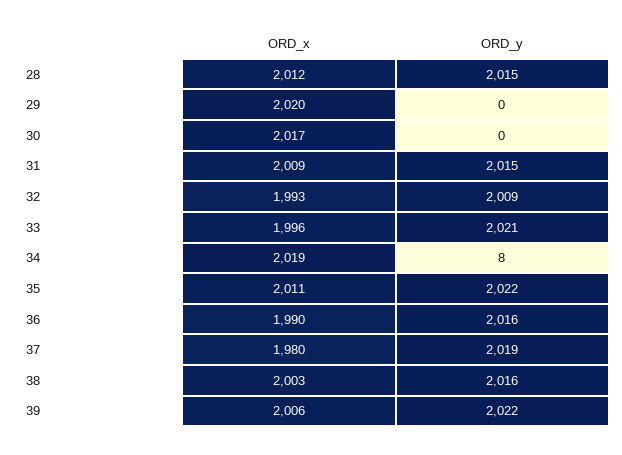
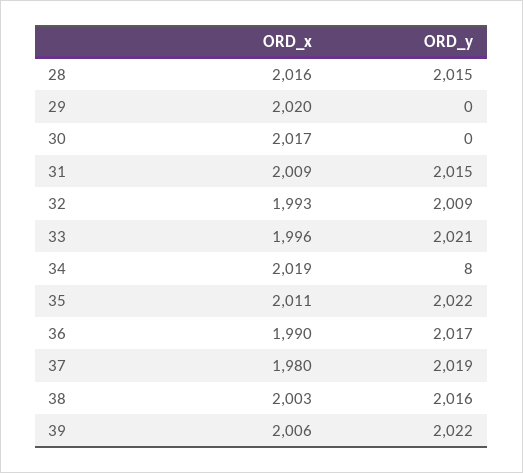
ORD_x, 28: 2012 -> 2016
ORD_y, 36: 2016 -> 2017

